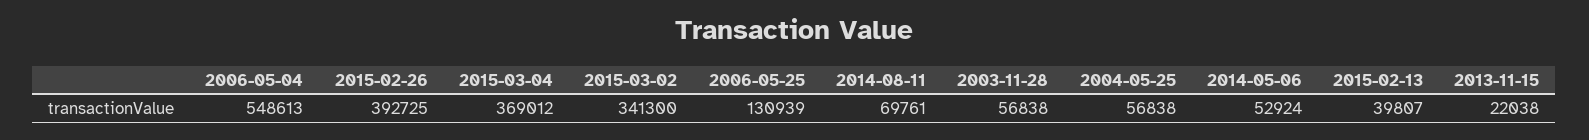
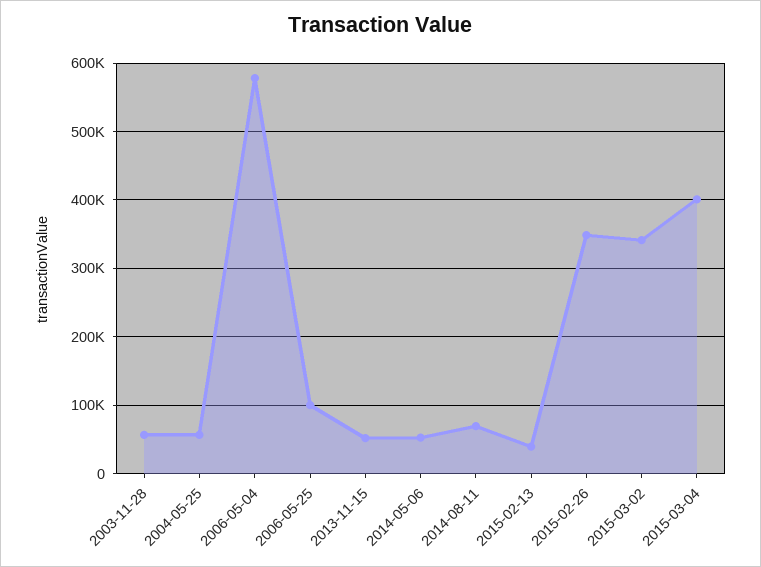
2006-05-04: 548613 -> 580000
2015-02-26: 392725 -> 350000
2015-03-04: 369012 -> 400000
2006-05-25: 130939 -> 100000
2013-11-15: 22038 -> 50000

